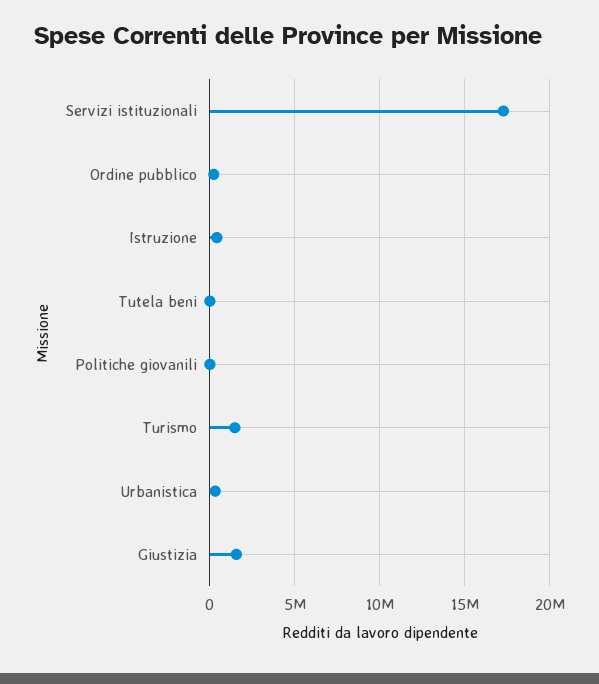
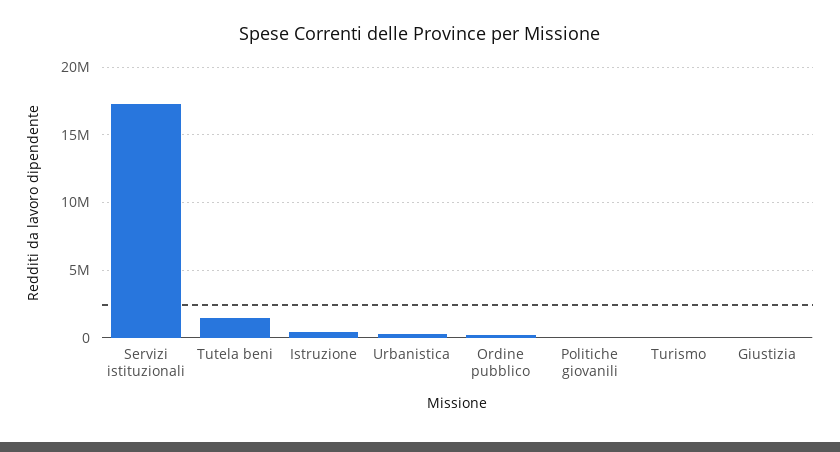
Tutela beni: 0 -> 1500000
Turismo: 1500000 -> 0
Giustizia: 1500000 -> 0

